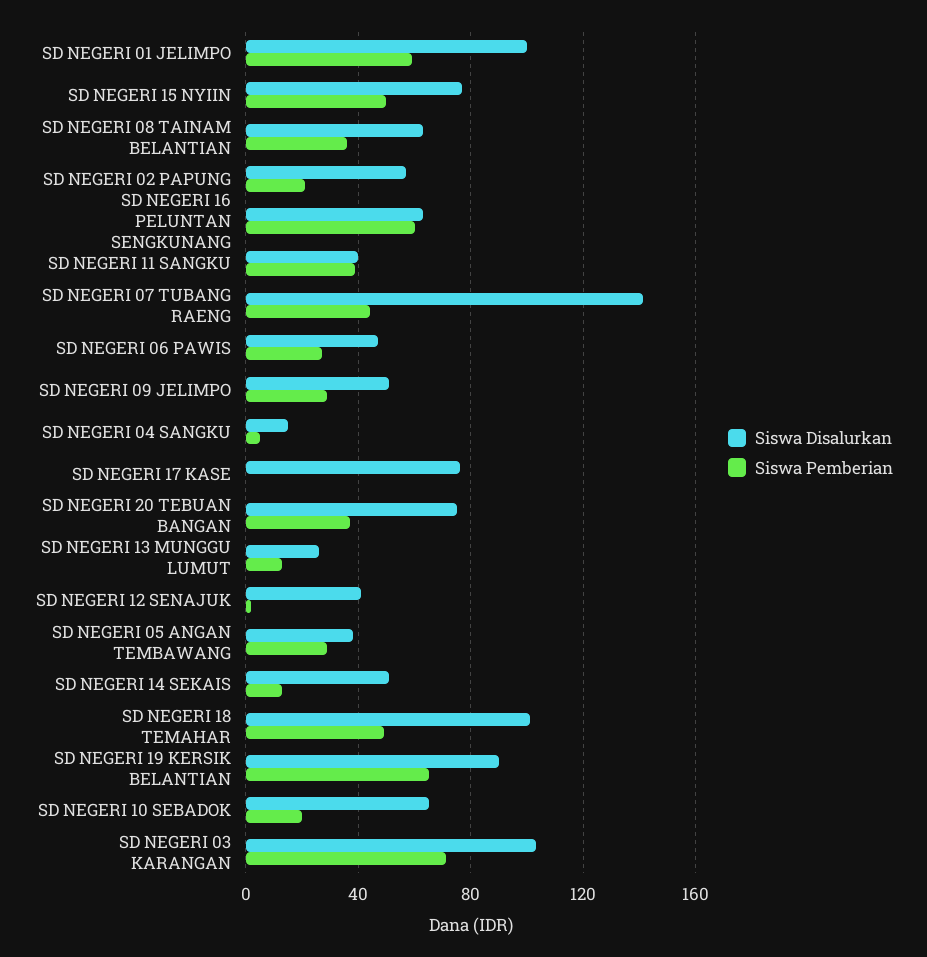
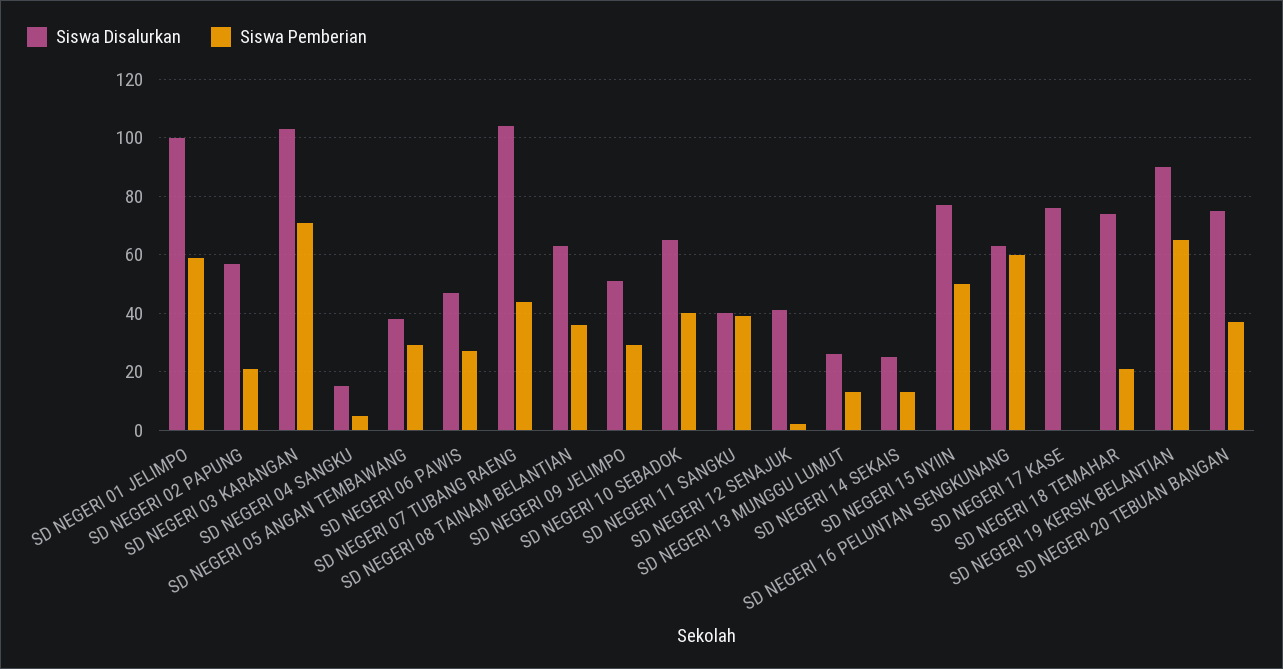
Siswa Disalurkan, SD NEGERI 07 TUBANG RAENG: 140 -> 105
Siswa Disalurkan, SD NEGERI 14 SEKAIS: 50 -> 25
Siswa Disalurkan, SD NEGERI 18 TEMAHAR: 100 -> 75
Siswa Pemberian, SD NEGERI 18 TEMAHAR: 50 -> 20
Siswa Pemberian, SD NEGERI 10 SEBADOK: 20 -> 40

